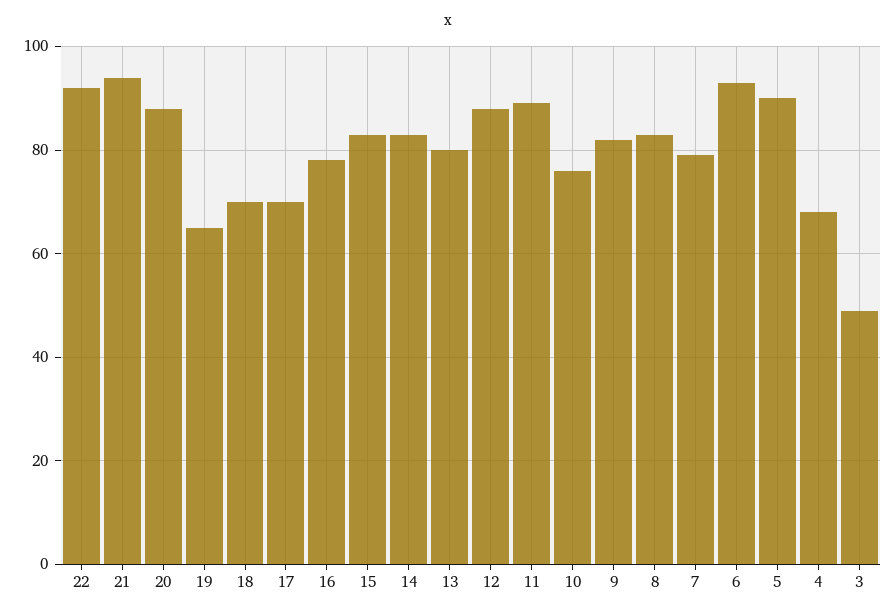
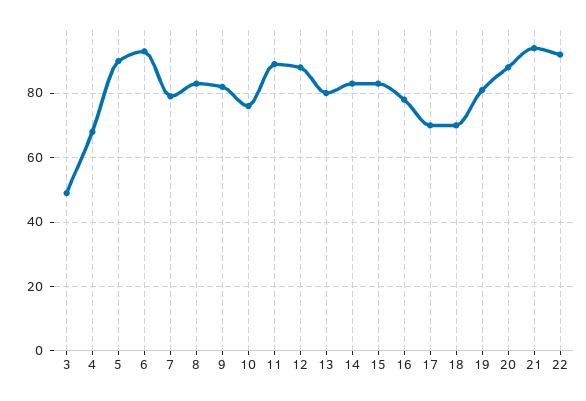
19: 65 -> 80

